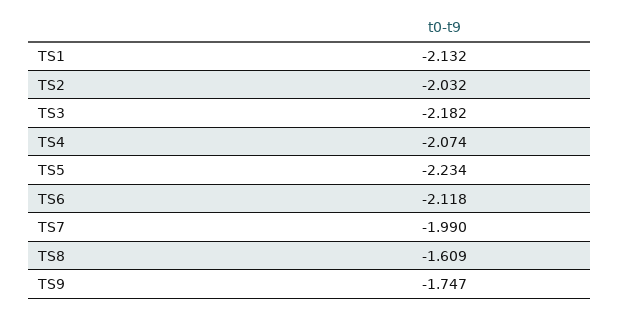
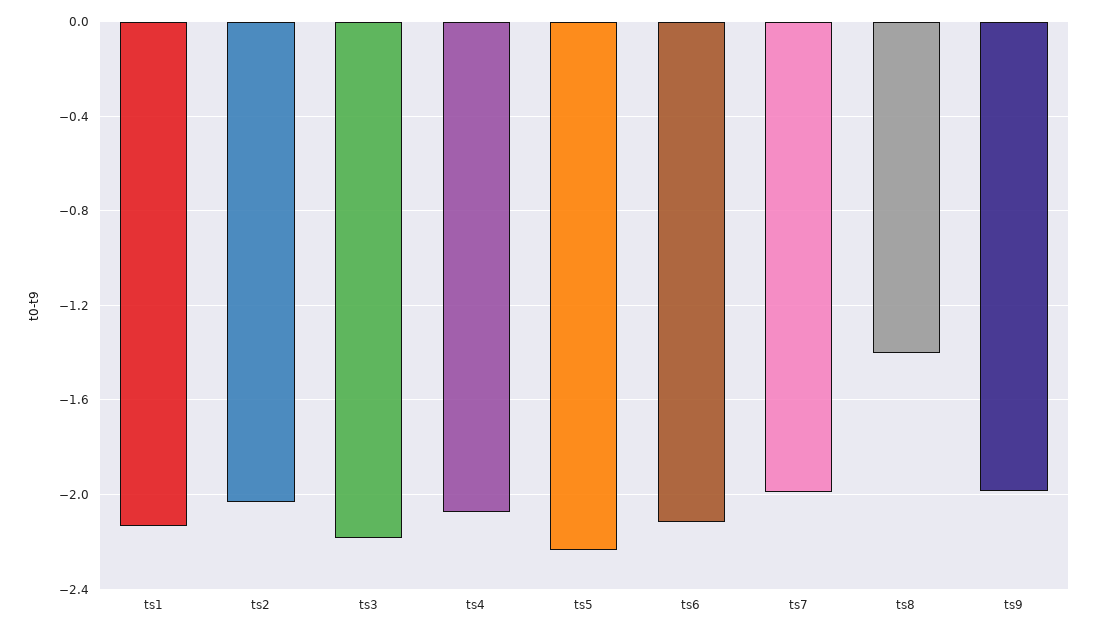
TS8: -1.609 -> -1.4
TS9: -1.747 -> -2

